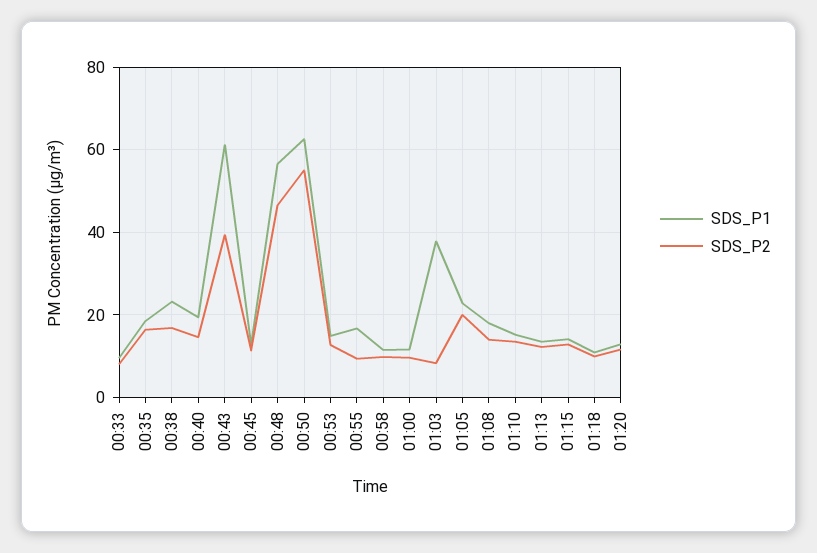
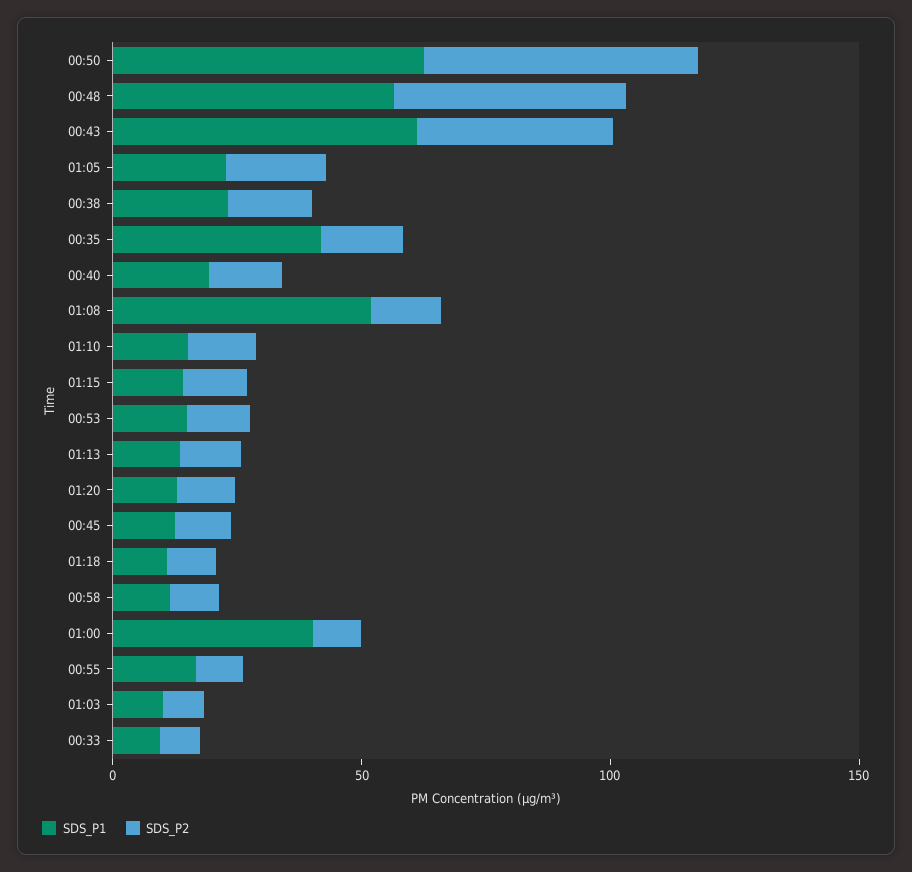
SDS_P1, 00:35: 18 -> 40
SDS_P1, 01:00: 12 -> 40
SDS_P1, 01:03: 38 -> 10
SDS_P1, 01:08: 18 -> 50

